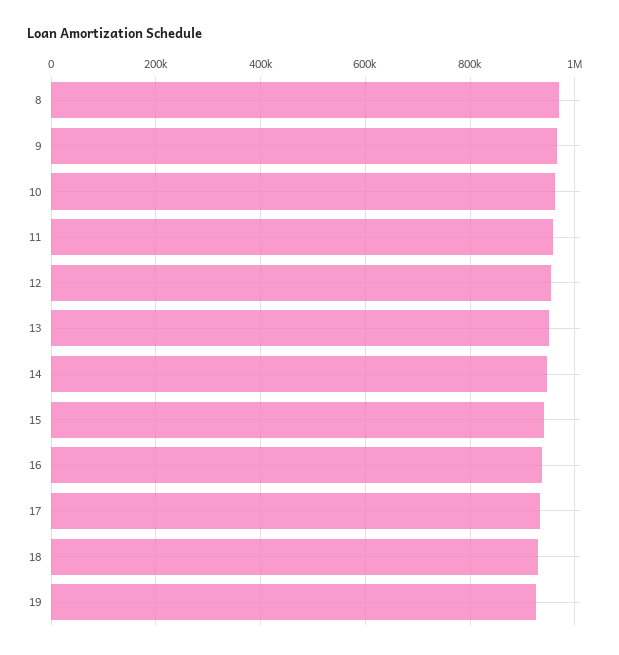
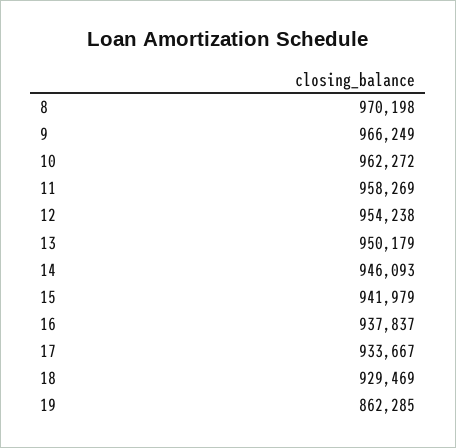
19: 920000 -> 862285

